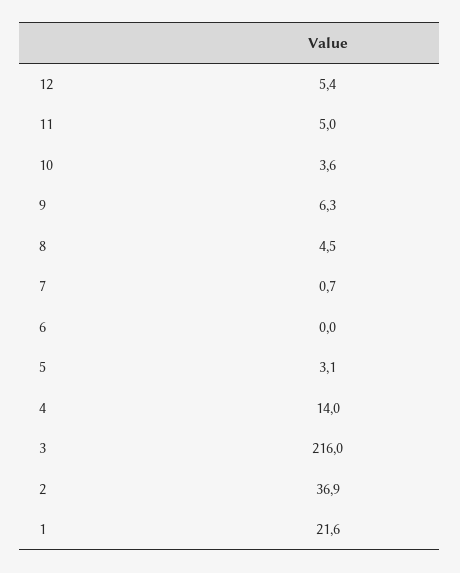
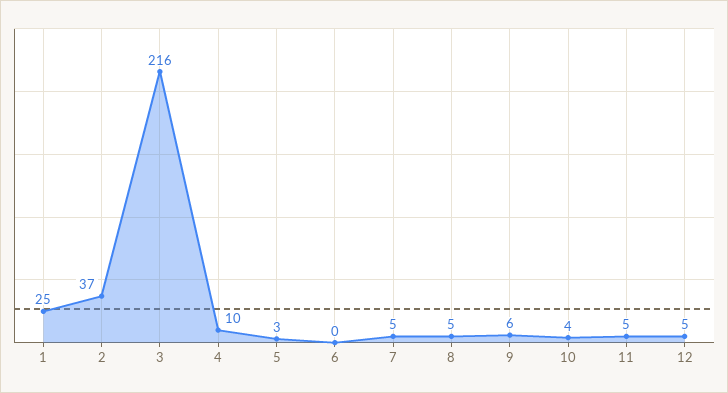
7: 0.7 -> 5
4: 14 -> 10
1: 21.6 -> 25

